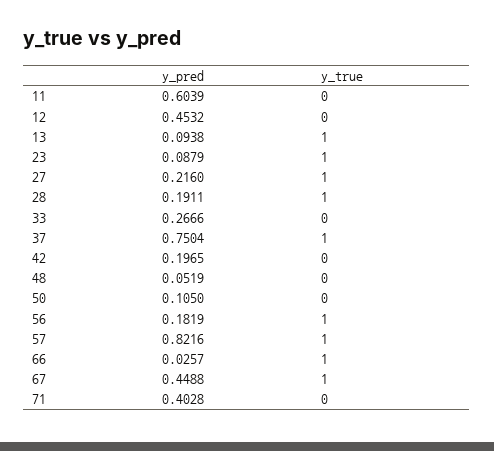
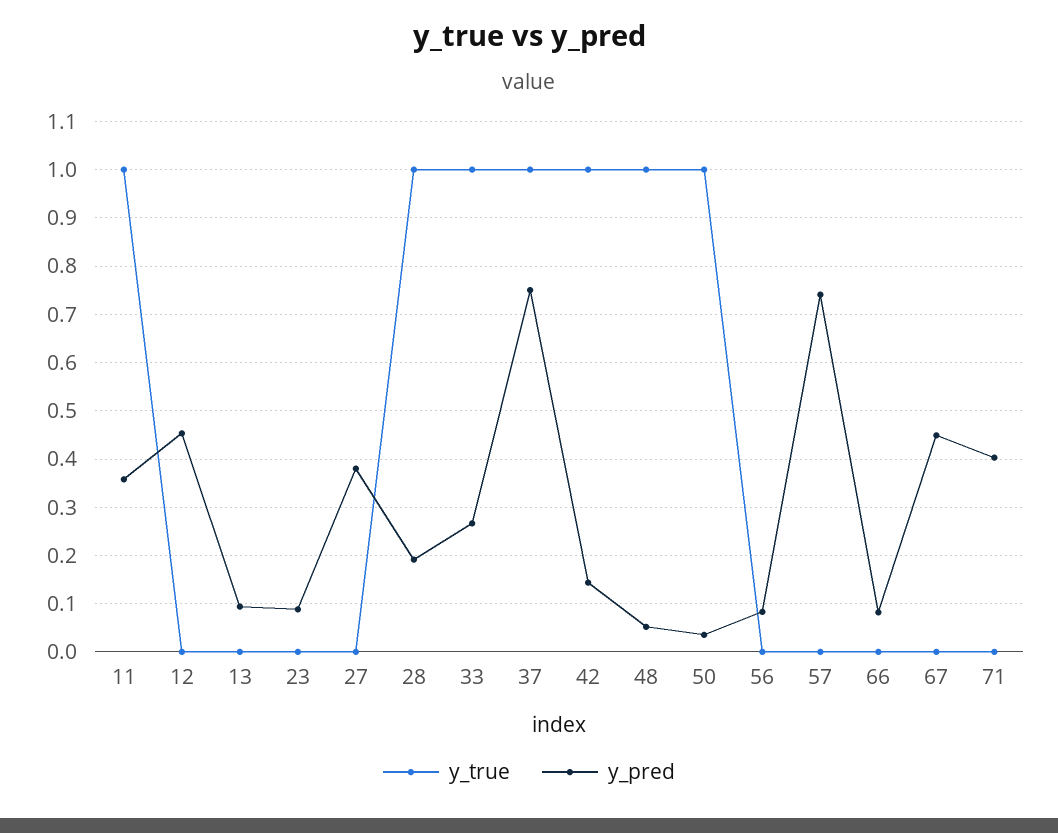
y_pred, 11: 0.6039 -> 0.36
y_true, 11: 0 -> 1
y_true, 13: 1 -> 0
y_true, 23: 1 -> 0
y_pred, 27: 0.216 -> 0.38
y_true, 27: 1 -> 0
y_true, 33: 0 -> 1
y_pred, 42: 0.1965 -> 0.14
y_true, 42: 0 -> 1
y_true, 48: 0 -> 1
y_pred, 50: 0.105 -> 0.04
y_true, 50: 0 -> 1
y_pred, 56: 0.1819 -> 0.08
y_true, 56: 1 -> 0
y_pred, 57: 0.8216 -> 0.74
y_true, 57: 1 -> 0
y_pred, 66: 0.0257 -> 0.08
y_true, 66: 1 -> 0
y_true, 67: 1 -> 0

